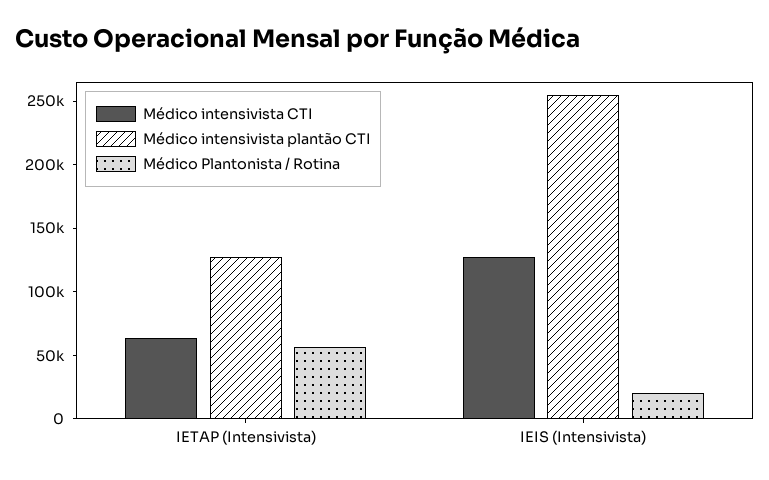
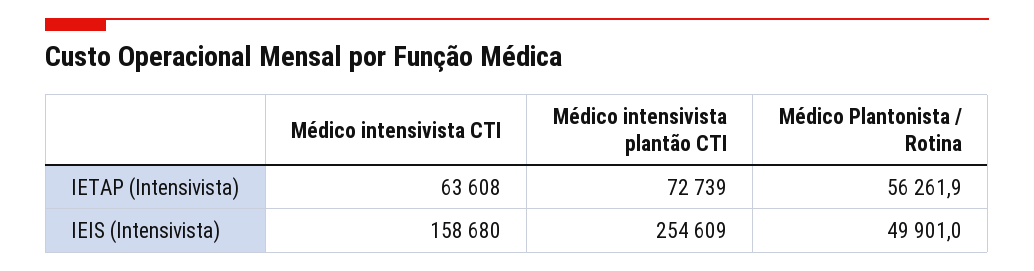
Médico intensivista plantão CTI, IETAP (Intensivista): 130000 -> 72739
Médico intensivista CTI, IEIS (Intensivista): 130000 -> 158680
Médico Plantonista / Rotina, IEIS (Intensivista): 20000 -> 49901

